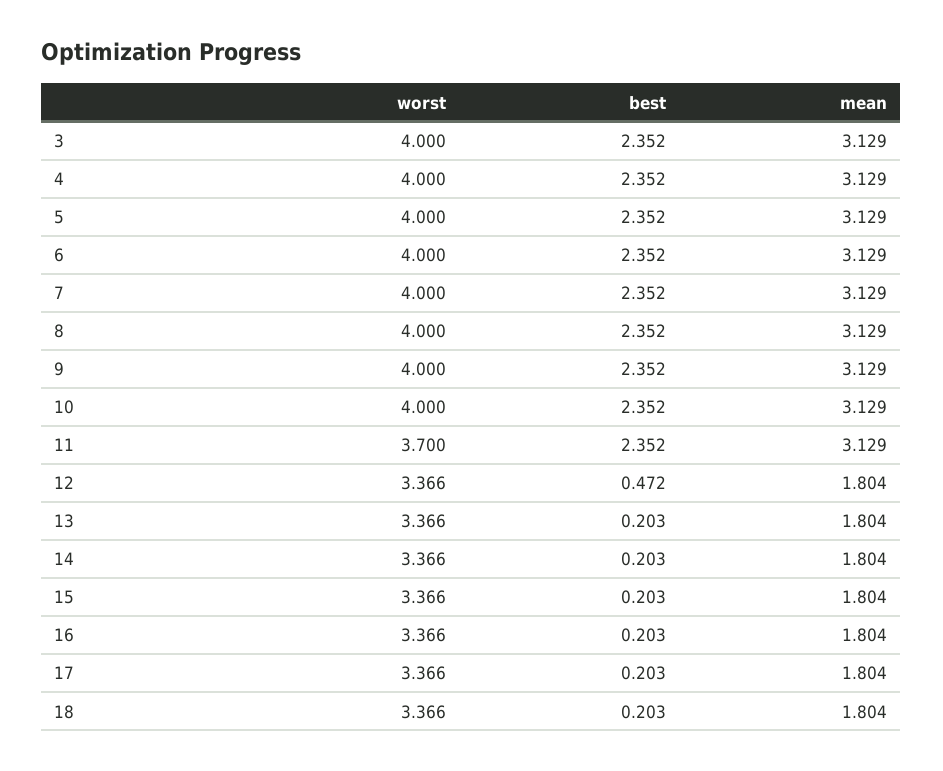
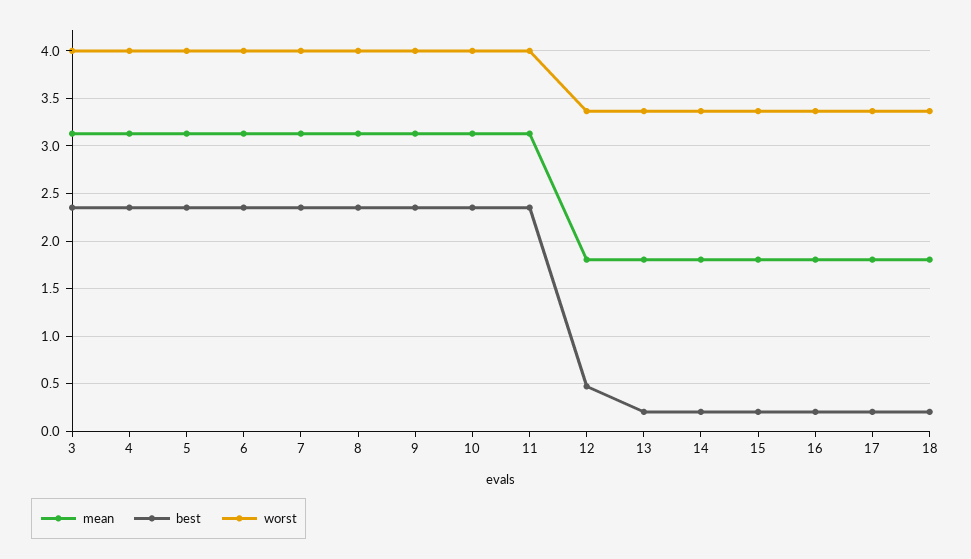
worst, 11: 3.7 -> 4

